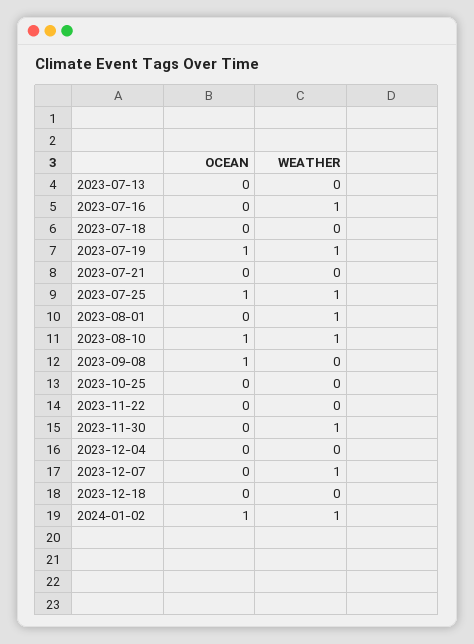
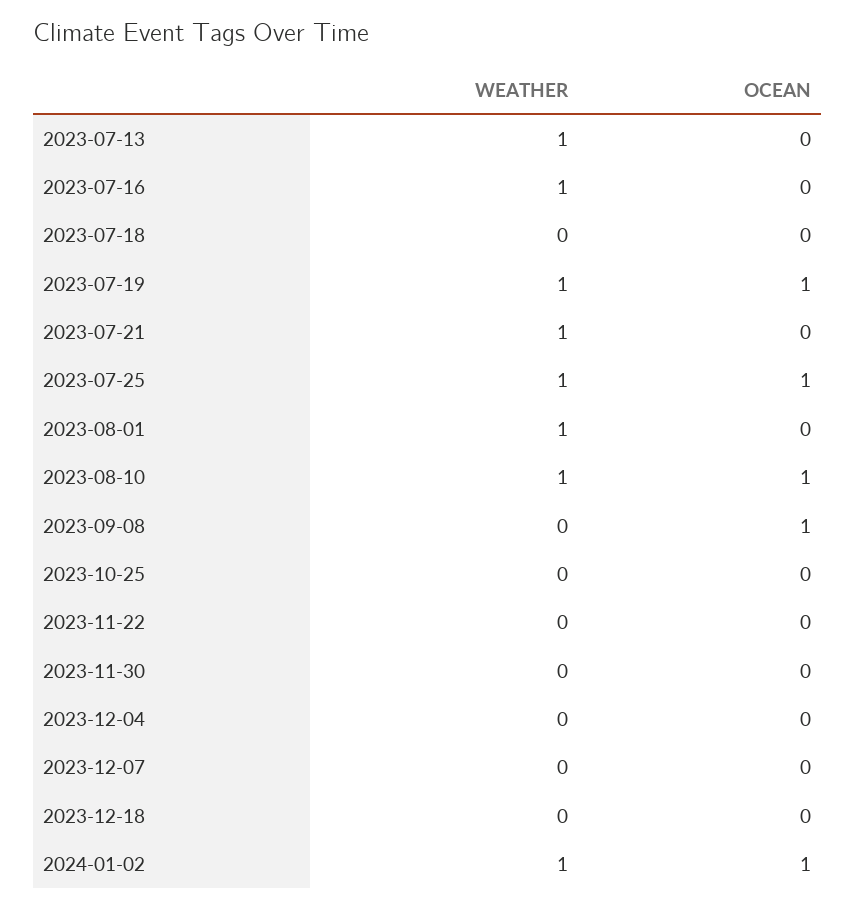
WEATHER, 2023-07-13: 0 -> 1
WEATHER, 2023-07-21: 0 -> 1
WEATHER, 2023-11-30: 1 -> 0
WEATHER, 2023-12-07: 1 -> 0

